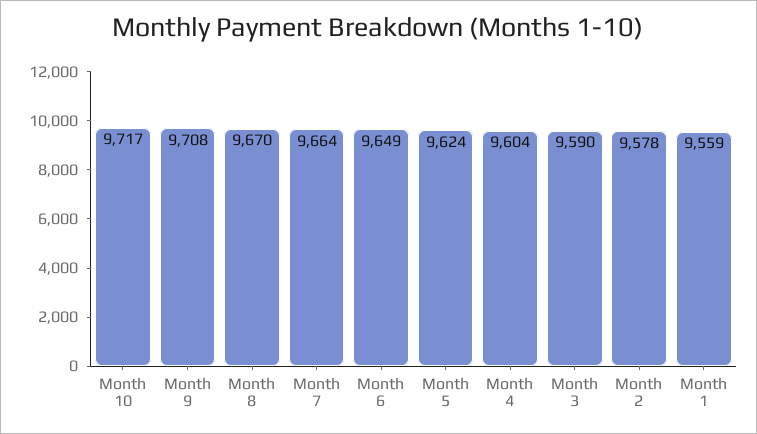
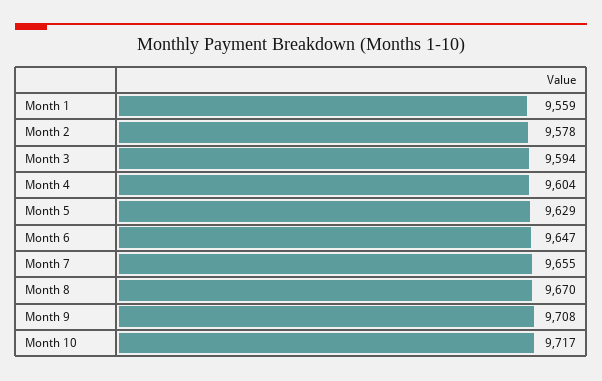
Month 7: 9664 -> 9655
Month 6: 9649 -> 9647
Month 5: 9624 -> 9629
Month 3: 9590 -> 9594

